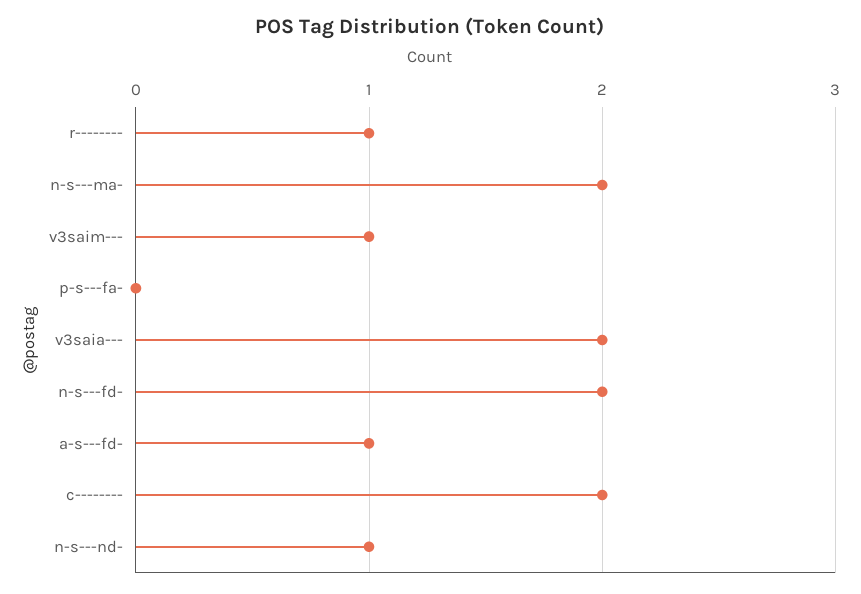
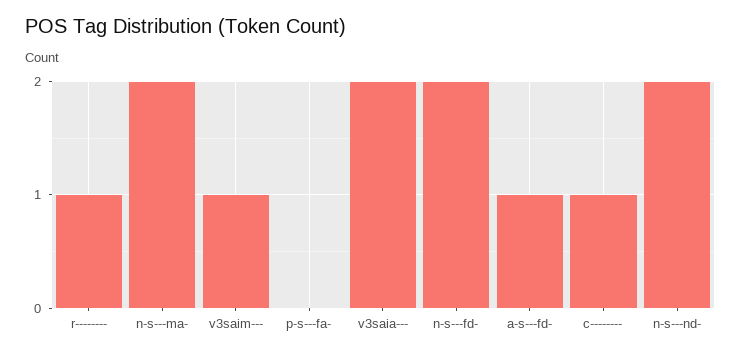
c--------: 2 -> 1
n-s---nd-: 1 -> 2

